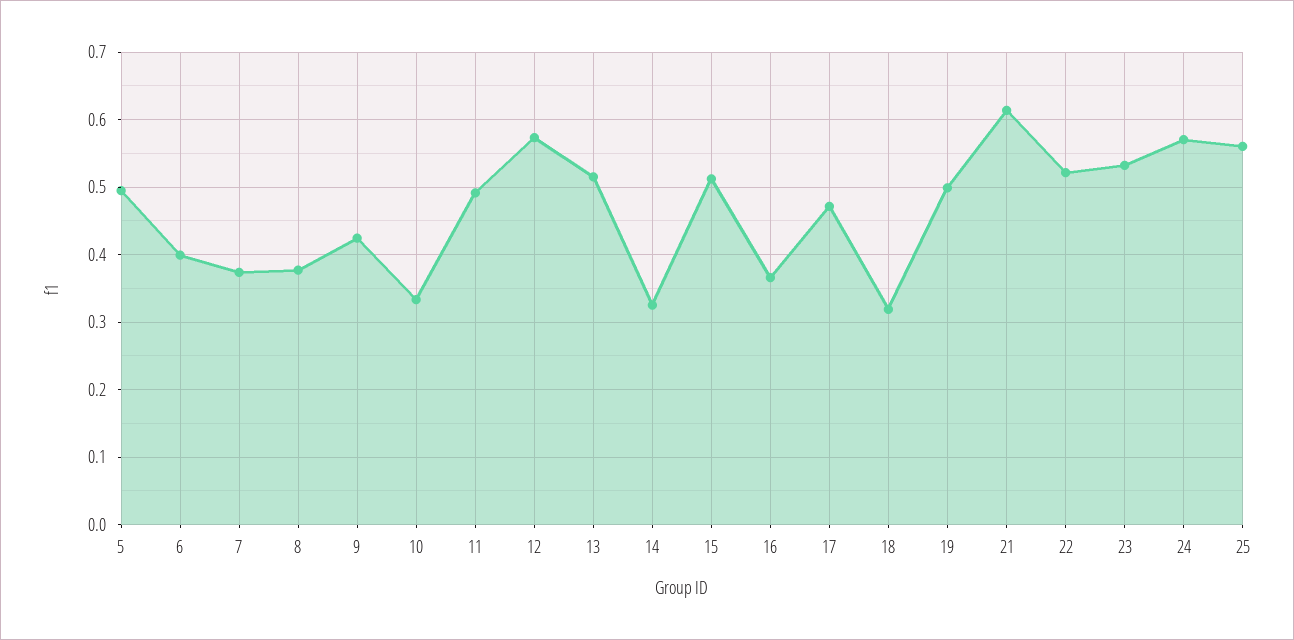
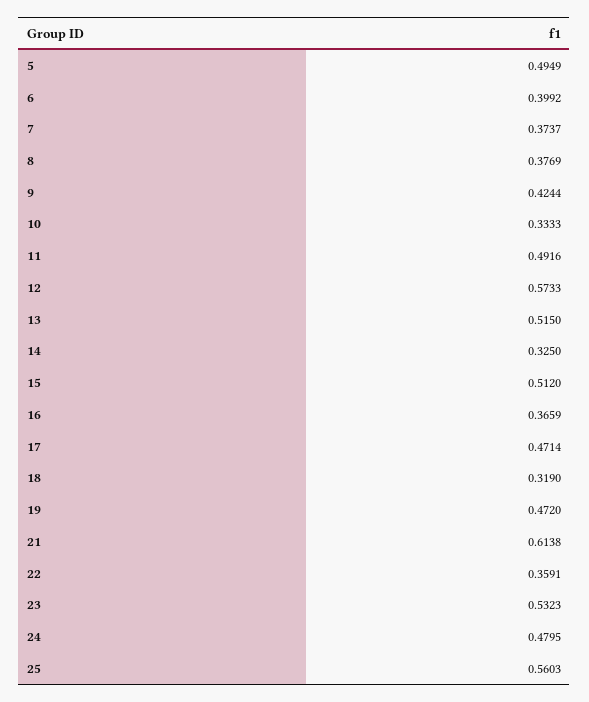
19: 0.5 -> 0.472
22: 0.52 -> 0.3591
24: 0.57 -> 0.4795

